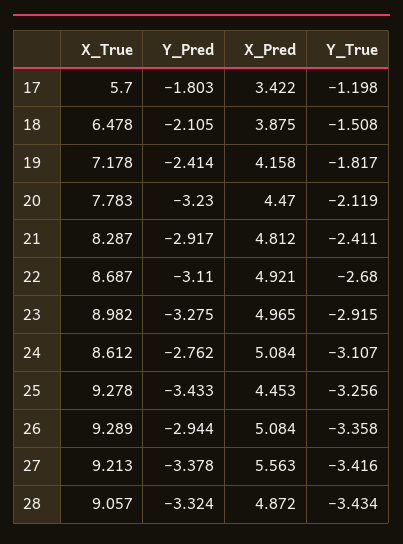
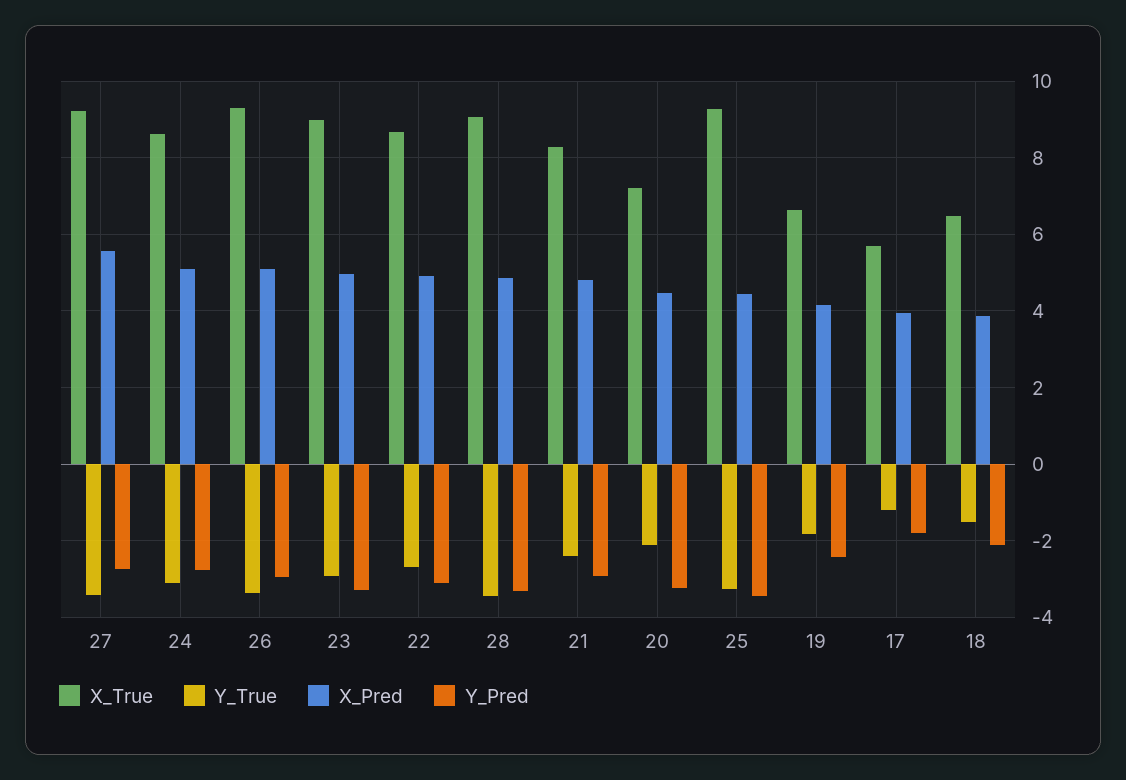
X_Pred, 17: 3.422 -> 4
X_True, 19: 7.178 -> 6.6
X_True, 20: 7.783 -> 7.2
Y_Pred, 27: -3.378 -> -2.8

